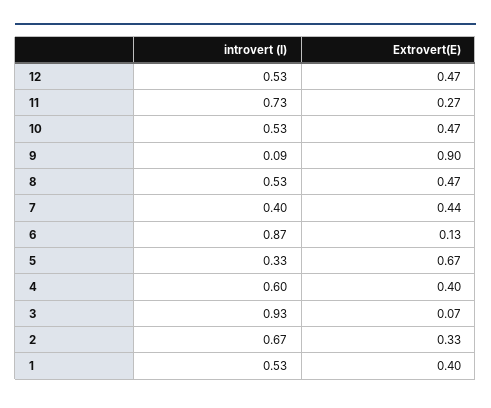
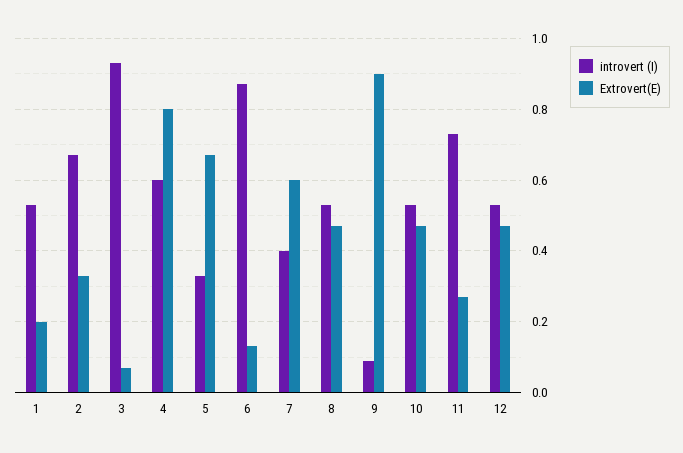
Extrovert(E), 7: 0.44 -> 0.6
Extrovert(E), 4: 0.4 -> 0.8
Extrovert(E), 1: 0.4 -> 0.2

